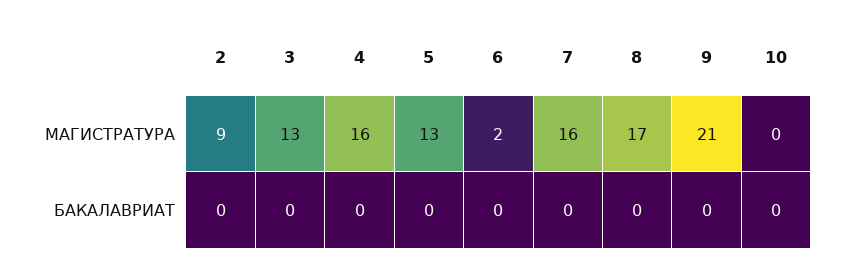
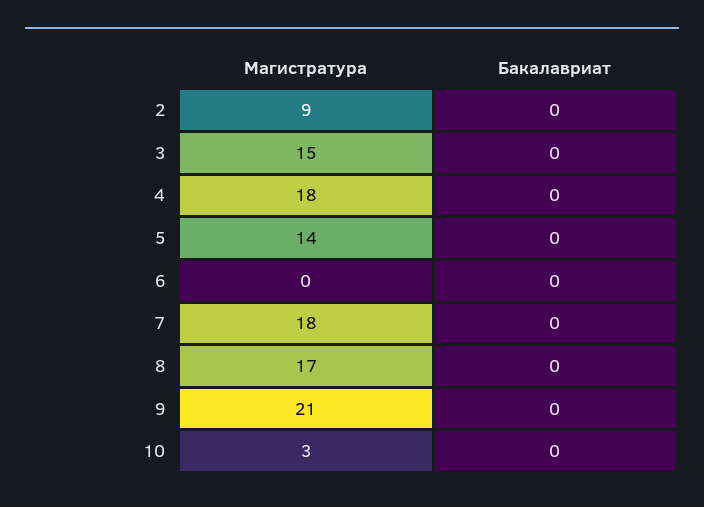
3, МАГИСТРАТУРА: 13 -> 15
4, МАГИСТРАТУРА: 16 -> 18
5, МАГИСТРАТУРА: 13 -> 14
6, МАГИСТРАТУРА: 2 -> 0
7, МАГИСТРАТУРА: 16 -> 18
10, МАГИСТРАТУРА: 0 -> 3

